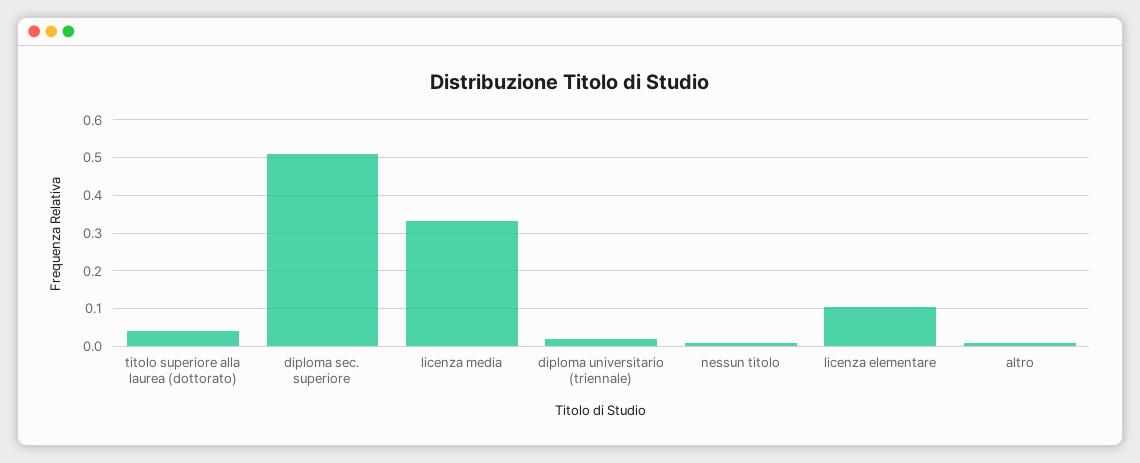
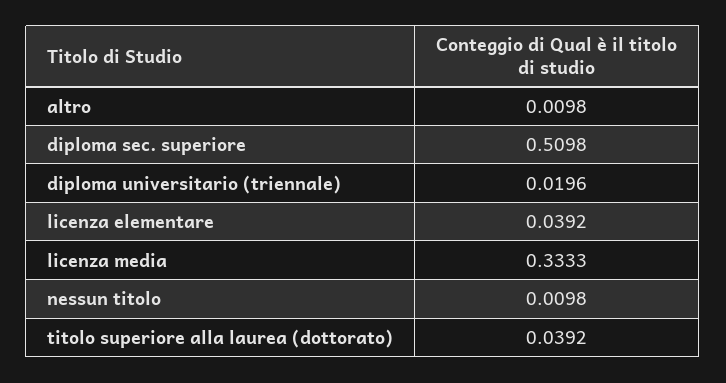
licenza elementare: 0.1 -> 0.0392

